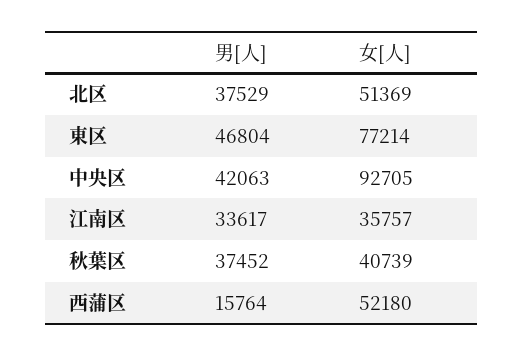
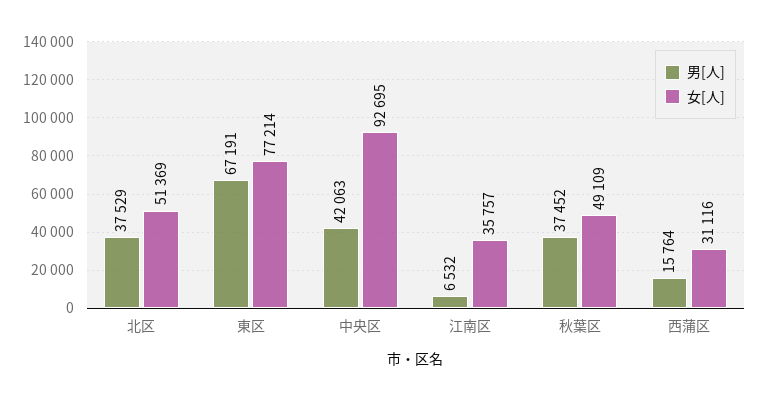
男[人], 東区: 46804 -> 67191
女[人], 中央区: 92705 -> 92695
男[人], 江南区: 33617 -> 6532
女[人], 秋葉区: 40739 -> 49109
女[人], 西蒲区: 52180 -> 31116

